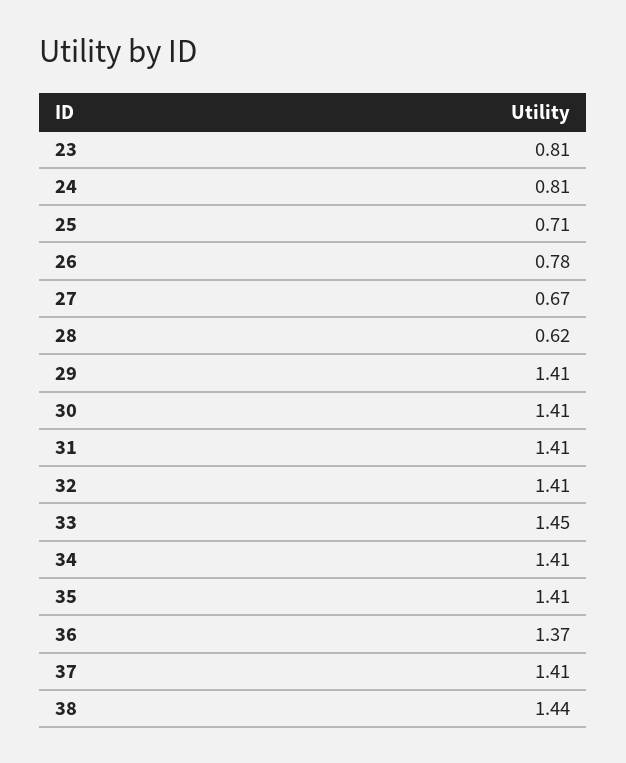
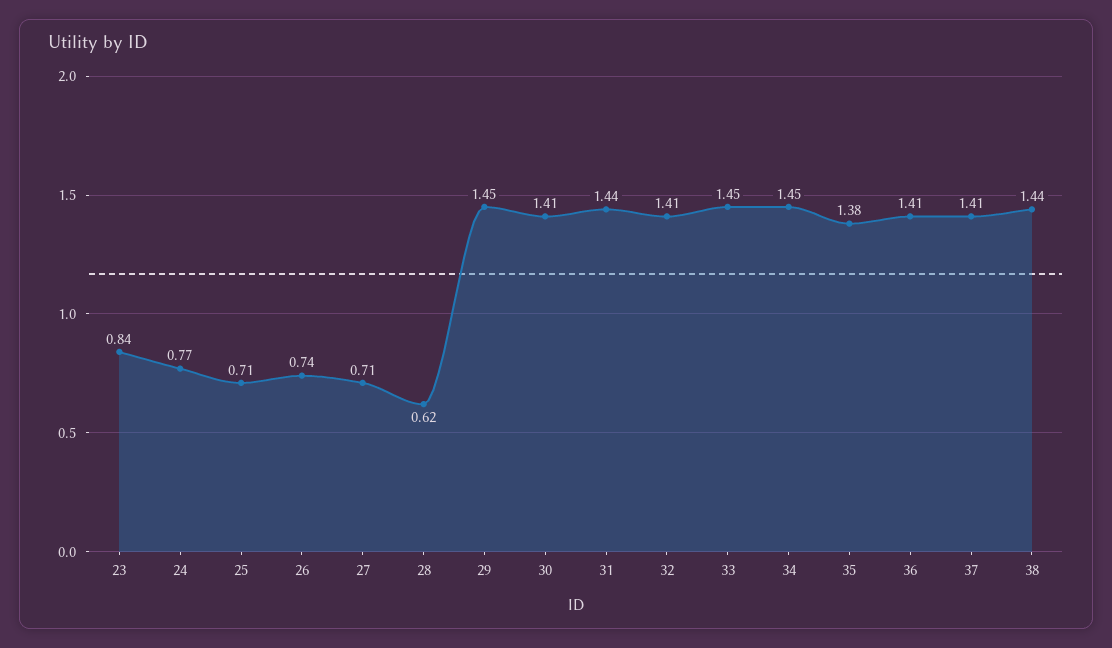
23: 0.81 -> 0.84
24: 0.81 -> 0.77
26: 0.78 -> 0.74
27: 0.67 -> 0.71
29: 1.41 -> 1.45
31: 1.41 -> 1.44
34: 1.41 -> 1.45
35: 1.41 -> 1.38
36: 1.37 -> 1.41

